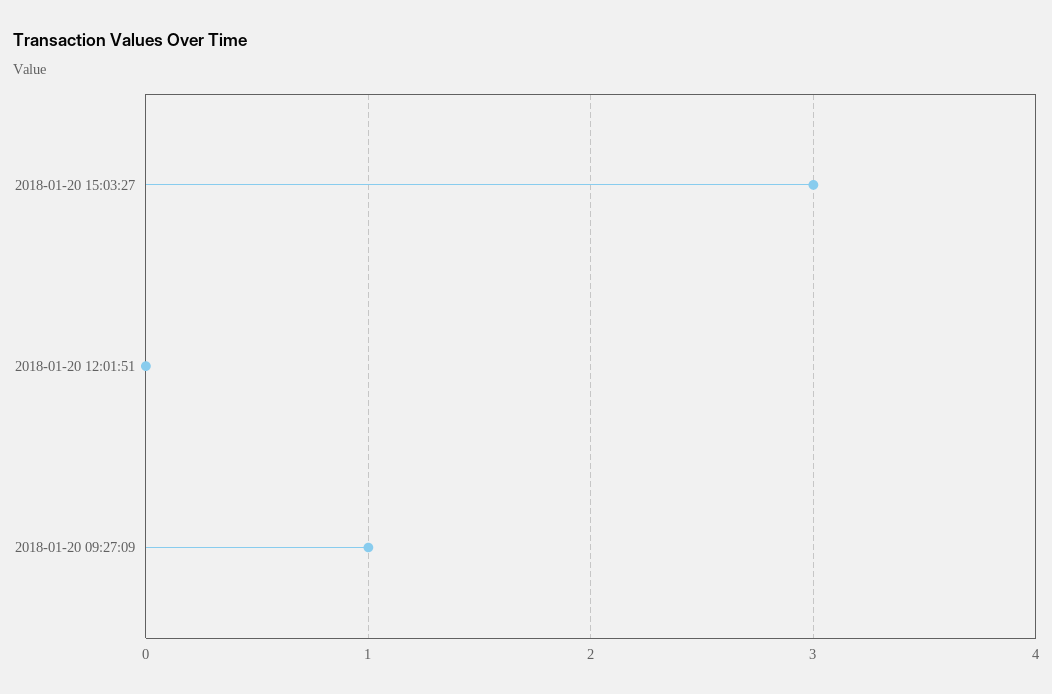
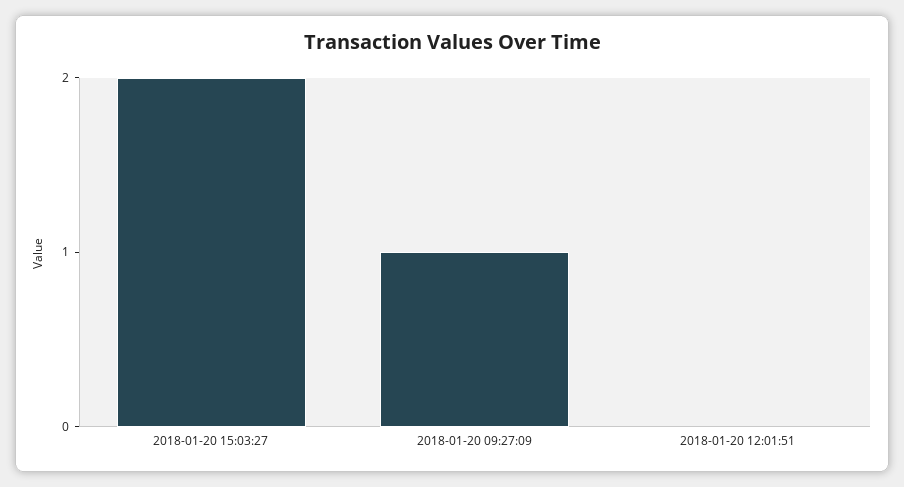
2018-01-20 15:03:27: 3 -> 2

